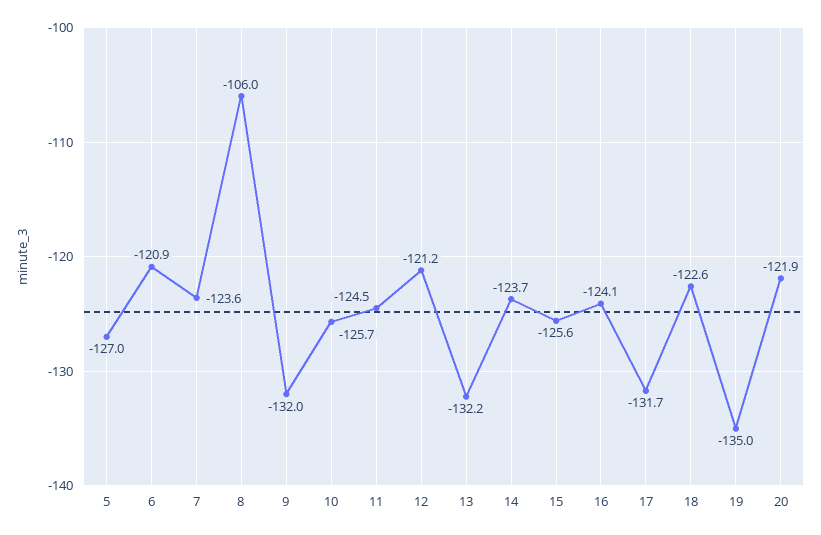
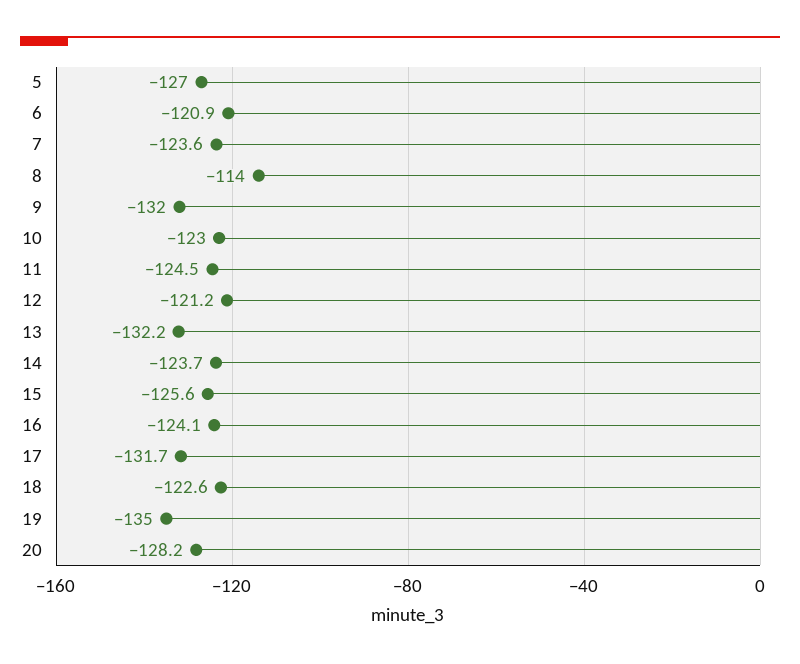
8: -106 -> -114
10: -125.7 -> -123
20: -121.9 -> -128.2

